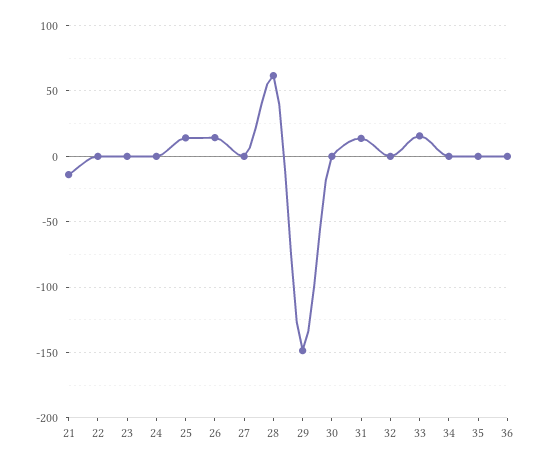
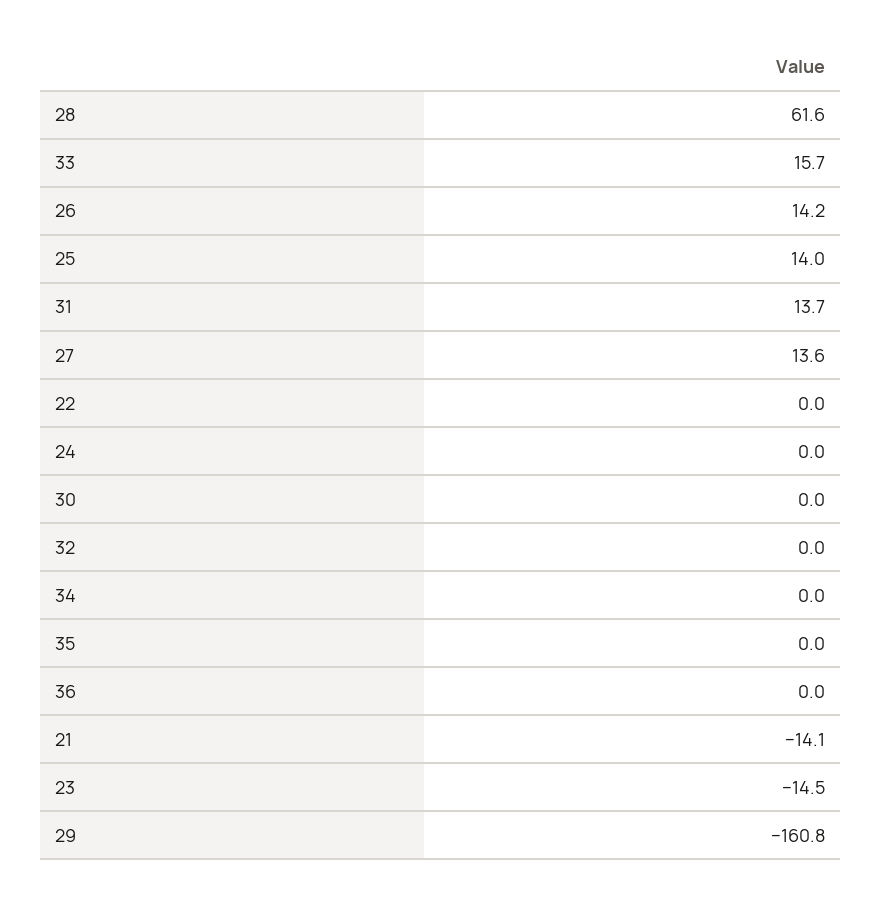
23: 0 -> -14.5
27: 0 -> 13.6
29: -150 -> -160.8

